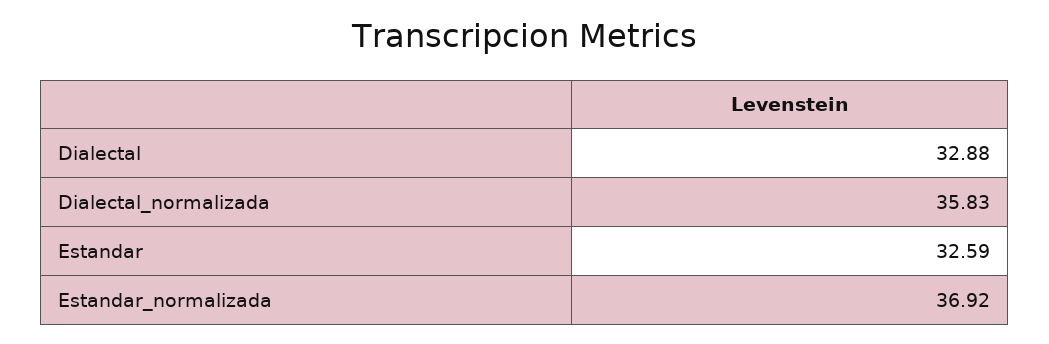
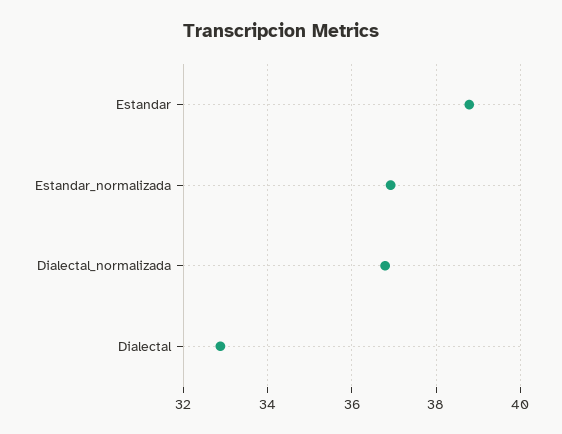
Dialectal_normalizada: 35.83 -> 36.8
Estandar: 32.59 -> 38.8

